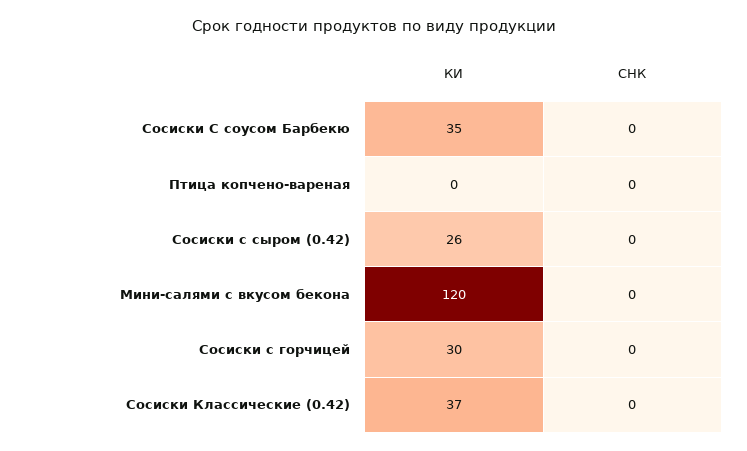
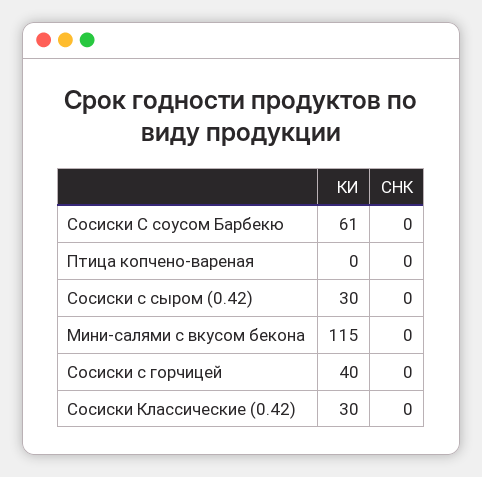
КИ, Сосиски С соусом Барбекю: 35 -> 61
КИ, Сосиски с сыром (0.42): 26 -> 30
КИ, Мини-салями с вкусом бекона: 120 -> 115
КИ, Сосиски с горчицей: 30 -> 40
КИ, Сосиски Классические (0.42): 37 -> 30

